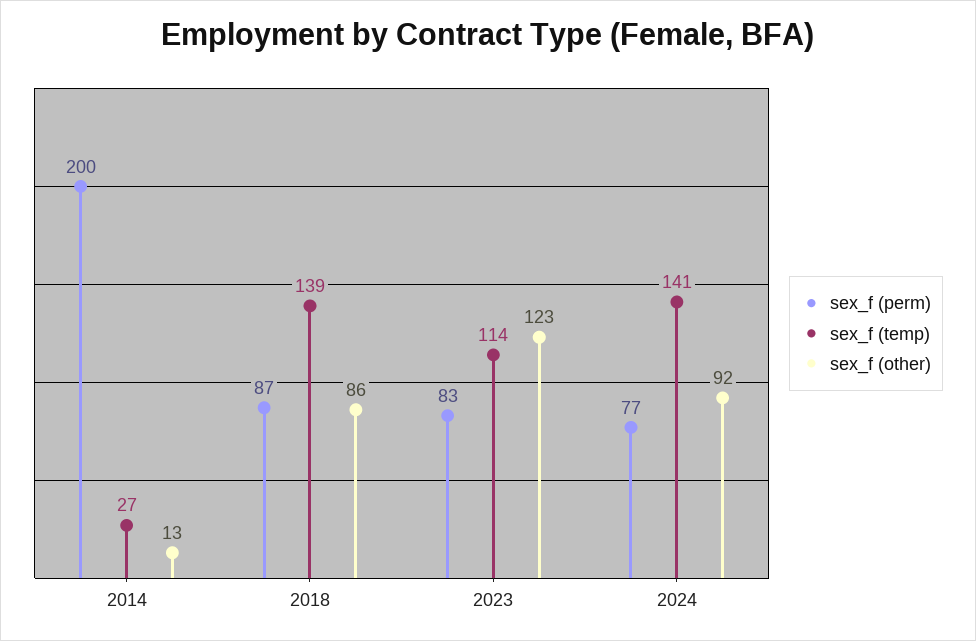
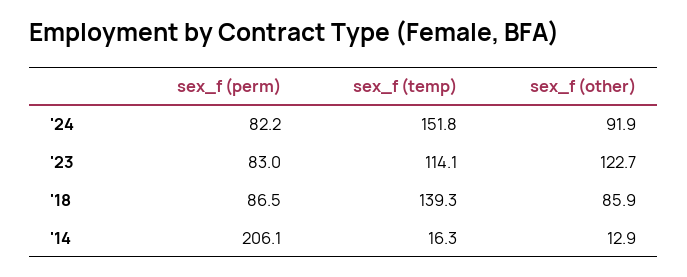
sex_f (perm), 2014: 200 -> 206.1
sex_f (temp), 2014: 27 -> 16.3
sex_f (perm), 2024: 77 -> 82.2
sex_f (temp), 2024: 141 -> 151.8

